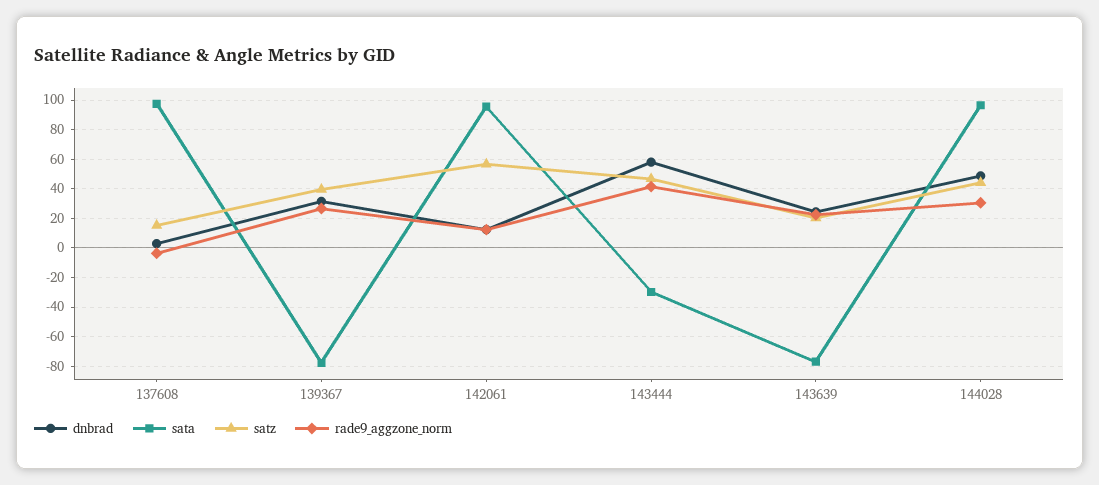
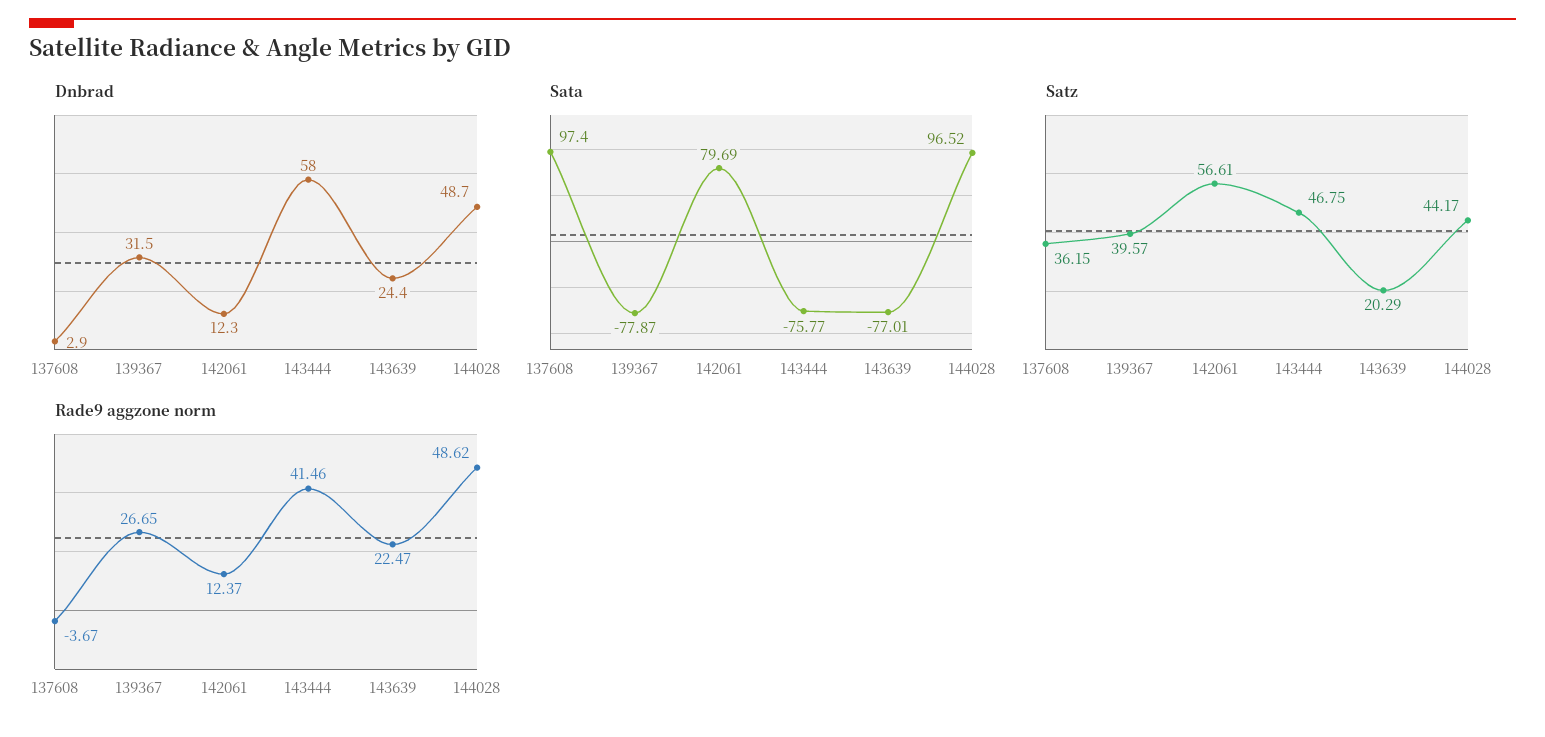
satz, 137608: 15 -> 36.15
sata, 142061: 95 -> 79.69
sata, 143444: -30 -> -75.77
rade9_aggzone_norm, 144028: 30 -> 48.62

